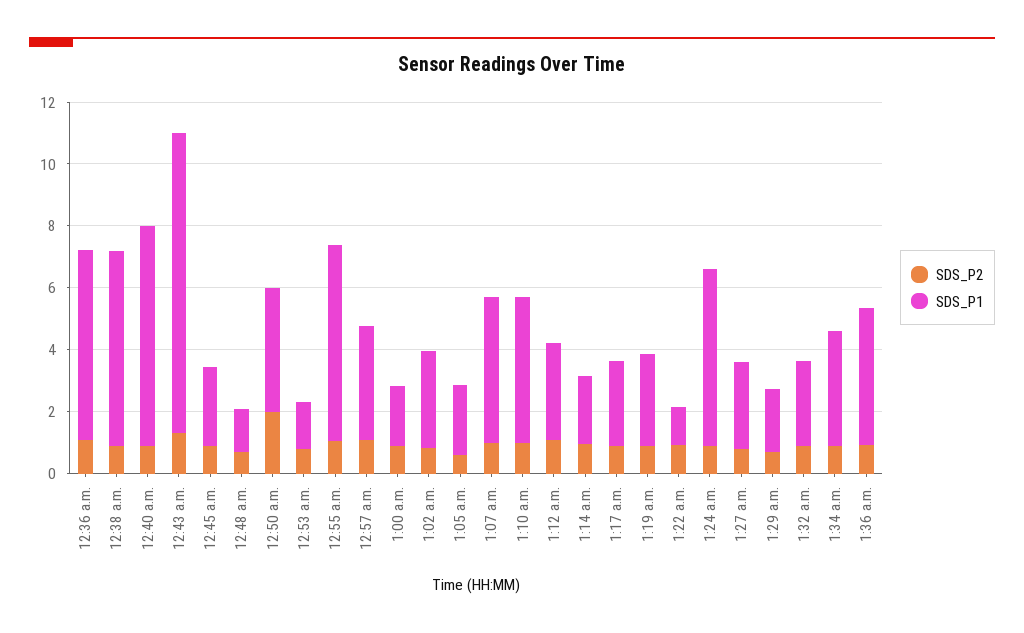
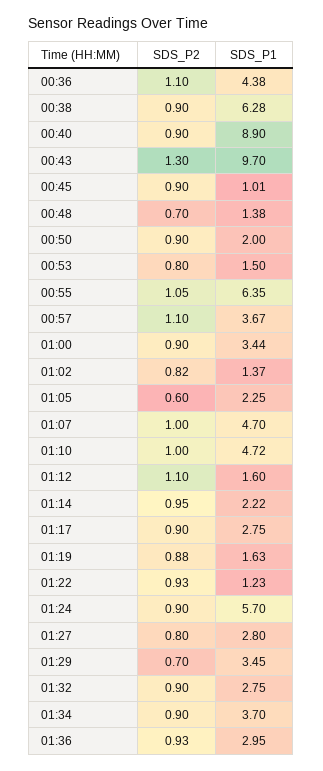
SDS_P1, 12:36 a.m.: 6 -> 4.38
SDS_P1, 12:40 a.m.: 7 -> 8.9
SDS_P1, 12:45 a.m.: 2.5 -> 1.01
SDS_P2, 12:50 a.m.: 2 -> 0.9
SDS_P1, 12:50 a.m.: 4 -> 2
SDS_P1, 1:00 a.m.: 2 -> 3.44
SDS_P1, 1:02 a.m.: 3 -> 1.37
SDS_P1, 1:12 a.m.: 3 -> 1.6
SDS_P1, 1:19 a.m.: 3 -> 1.63
SDS_P1, 1:29 a.m.: 2 -> 3.45
SDS_P1, 1:36 a.m.: 4.5 -> 2.95

